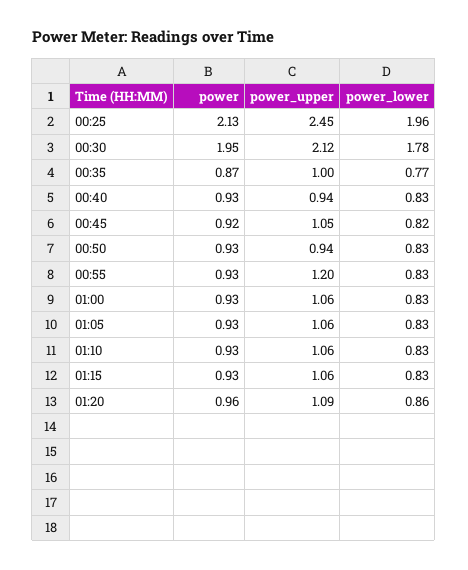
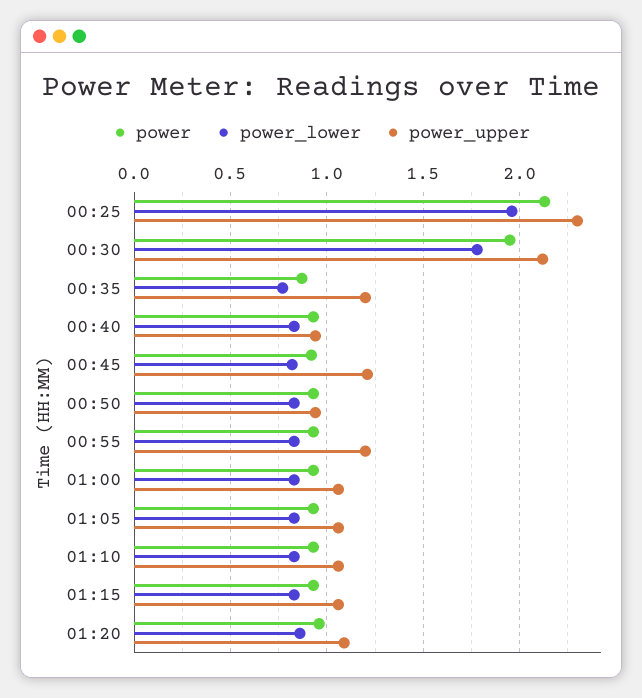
power_upper, 00:25: 2.45 -> 2.3
power_upper, 00:35: 1 -> 1.2
power_upper, 00:45: 1.05 -> 1.2

